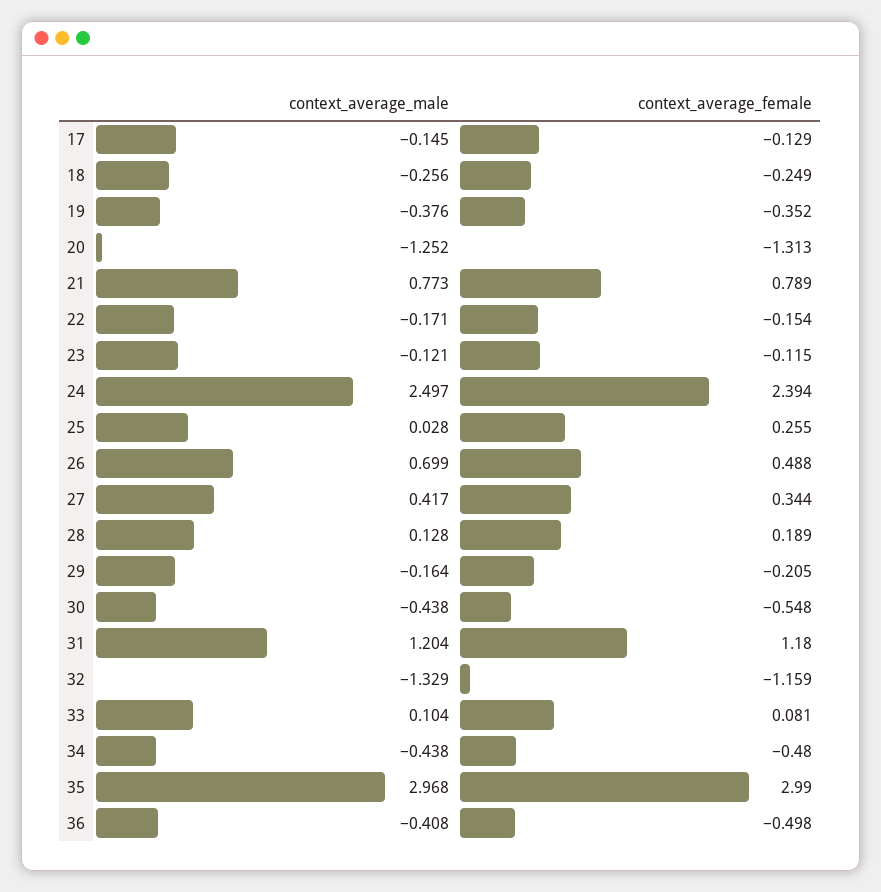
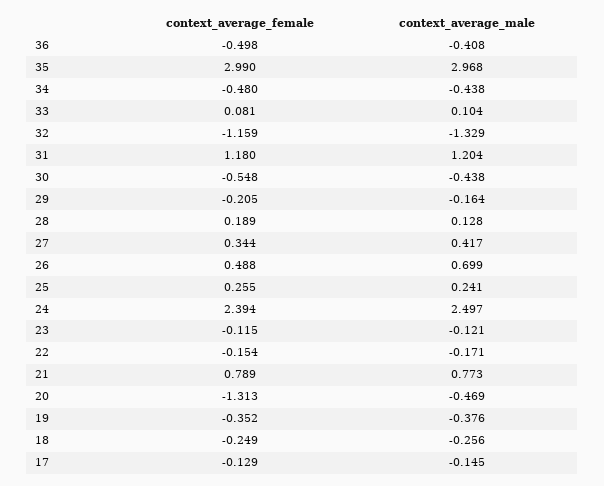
context_average_male, 20: -1.252 -> -0.469
context_average_male, 25: 0.028 -> 0.241

